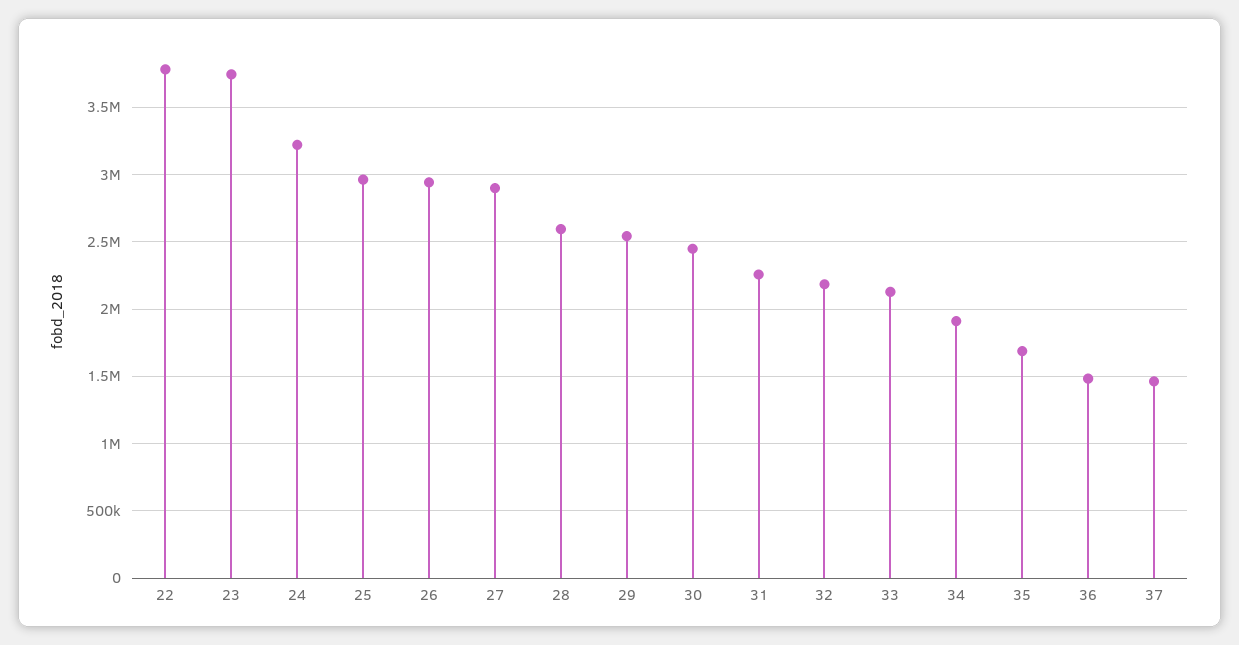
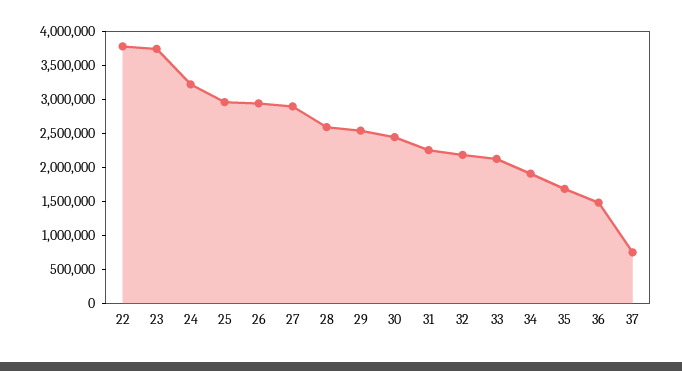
37: 1450000 -> 750000

